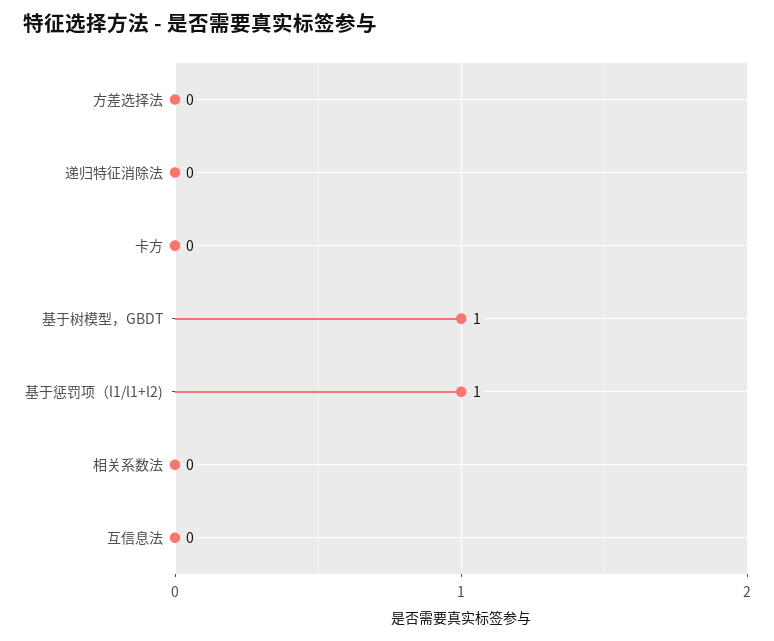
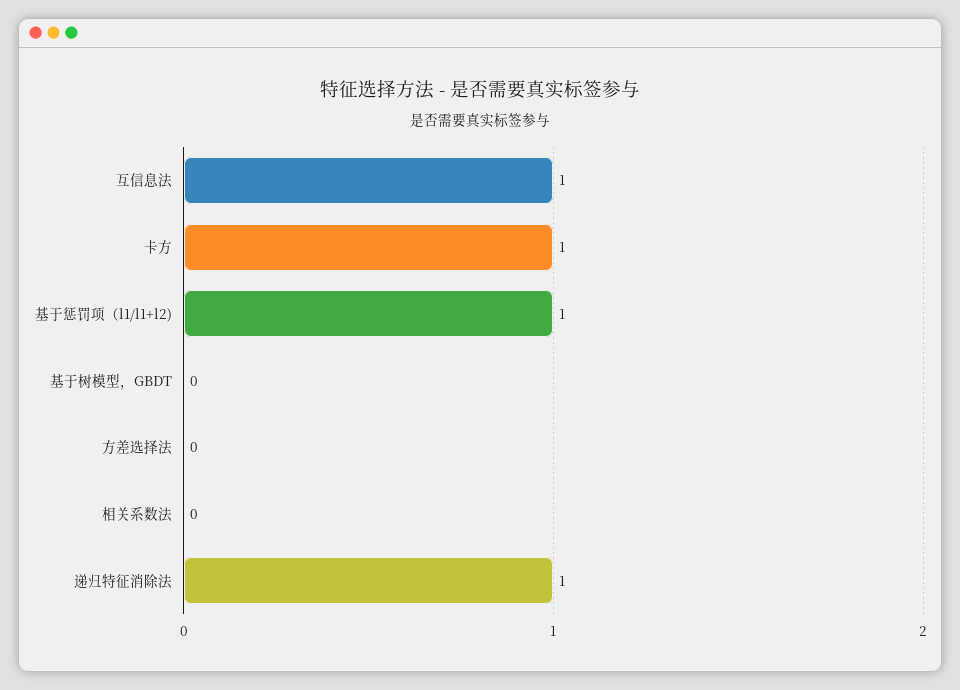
递归特征消除法: 0 -> 1
卡方: 0 -> 1
基于树模型，GBDT: 1 -> 0
互信息法: 0 -> 1

